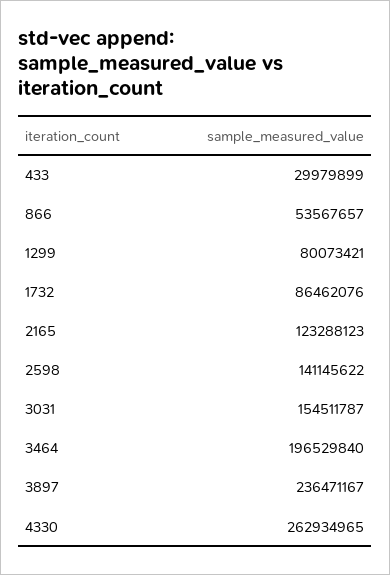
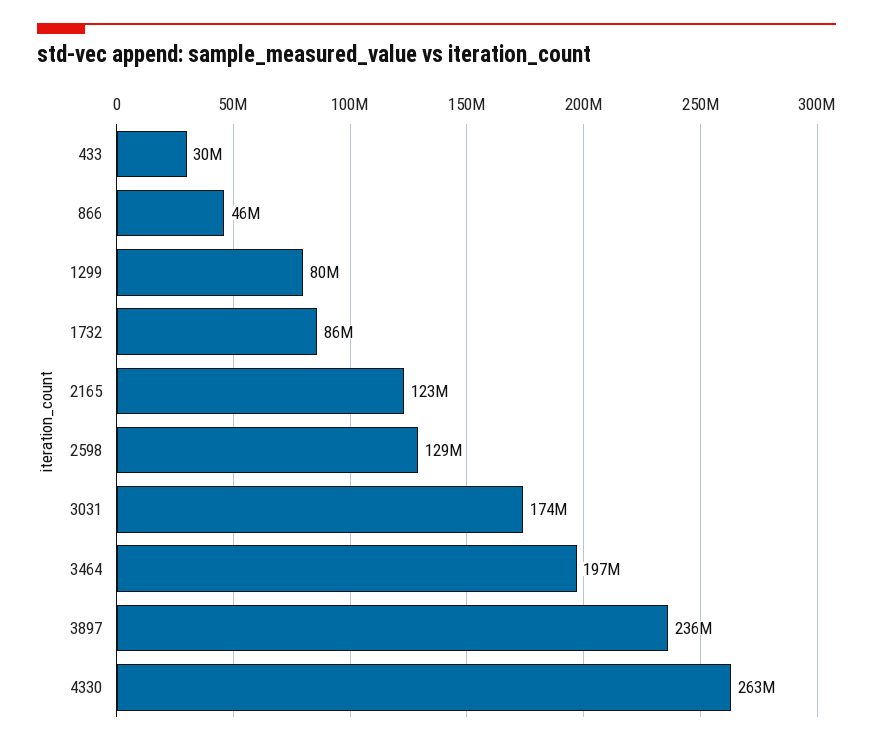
866: 53567657 -> 46000000
2598: 141145622 -> 129000000
3031: 154511787 -> 174000000

